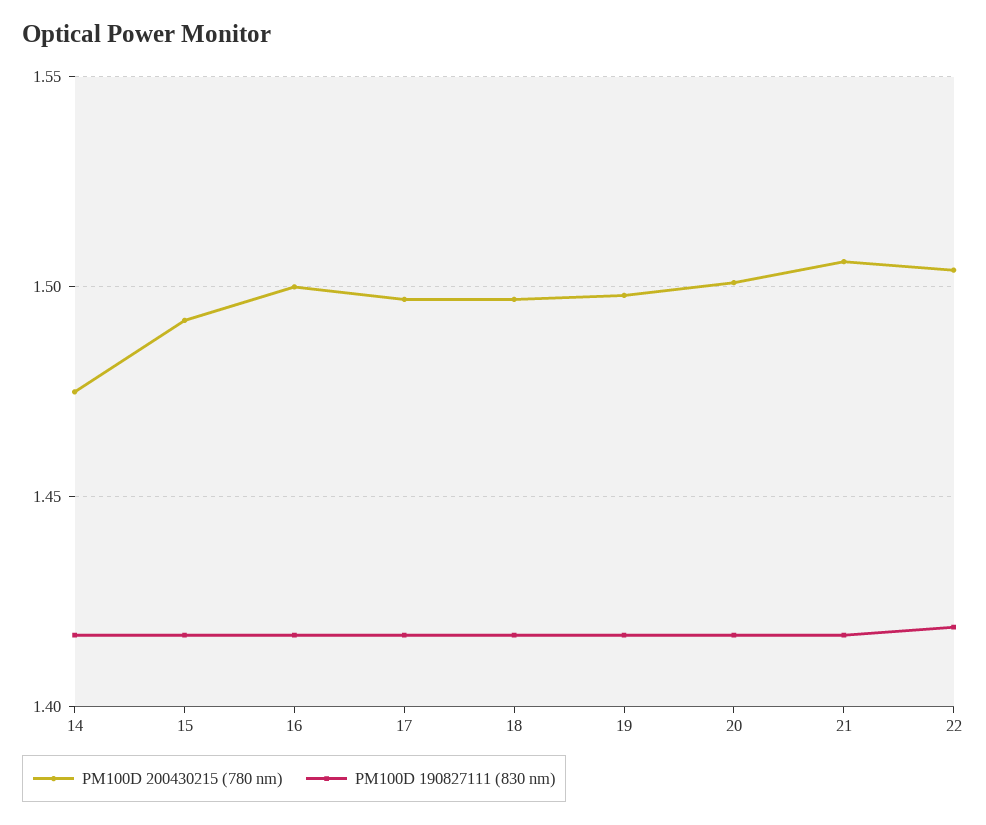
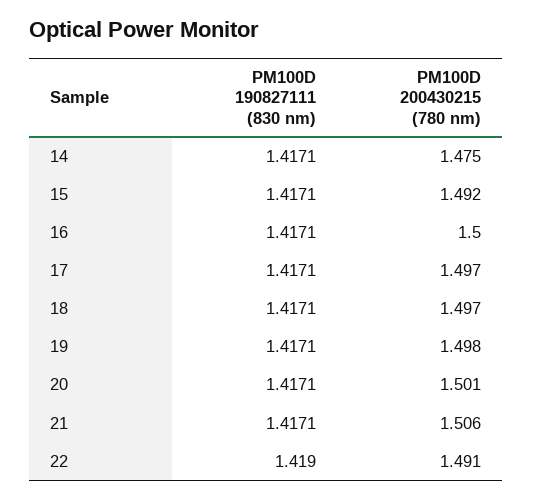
PM100D 200430215 (780 nm), 22: 1.505 -> 1.491

